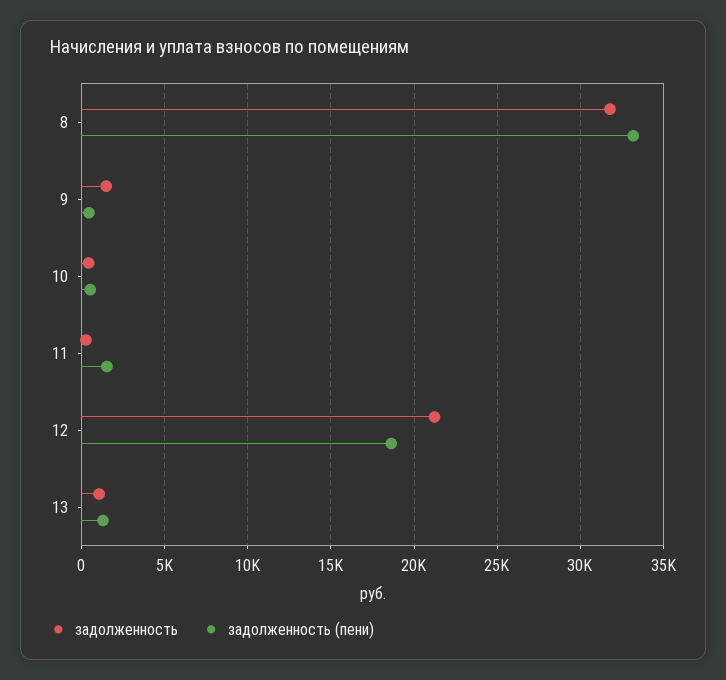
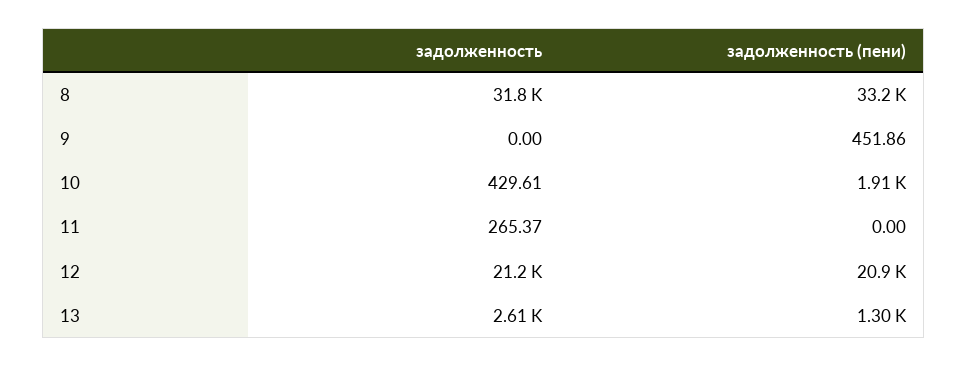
задолженность, 9: 1500 -> 0
задолженность (пени), 10: 500 -> 1910
задолженность (пени), 11: 1500 -> 0
задолженность (пени), 12: 18500 -> 20900
задолженность, 13: 1000 -> 2610

